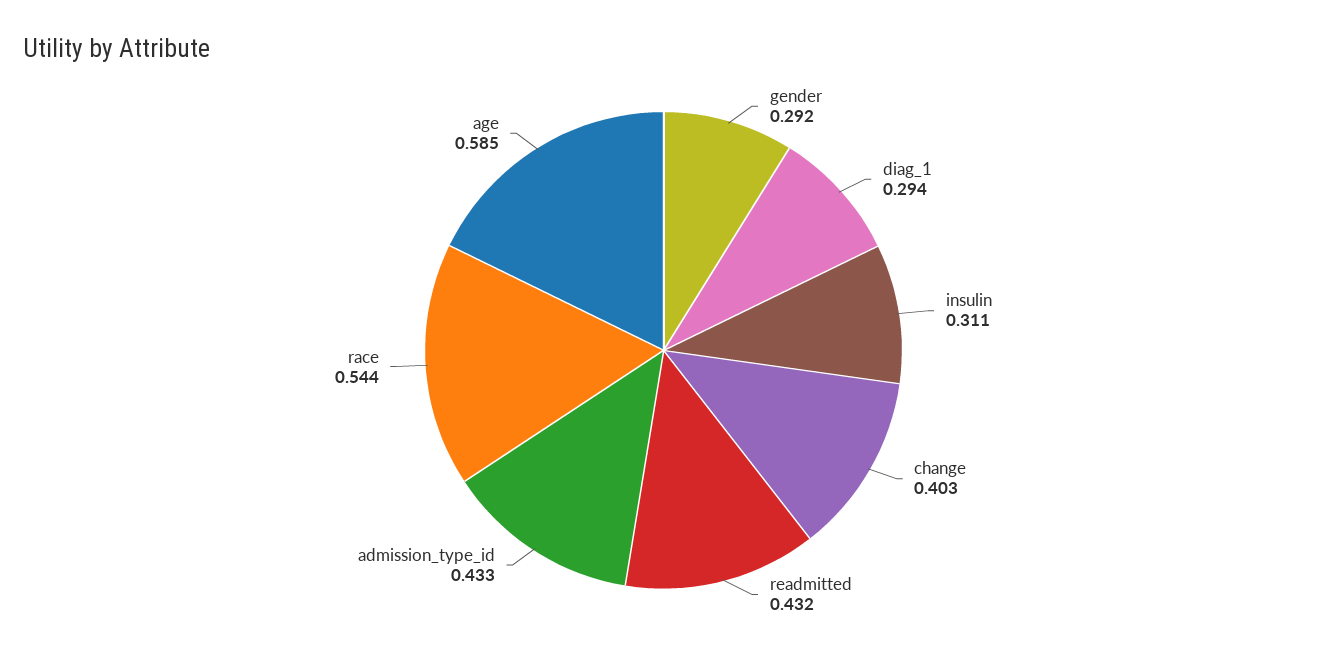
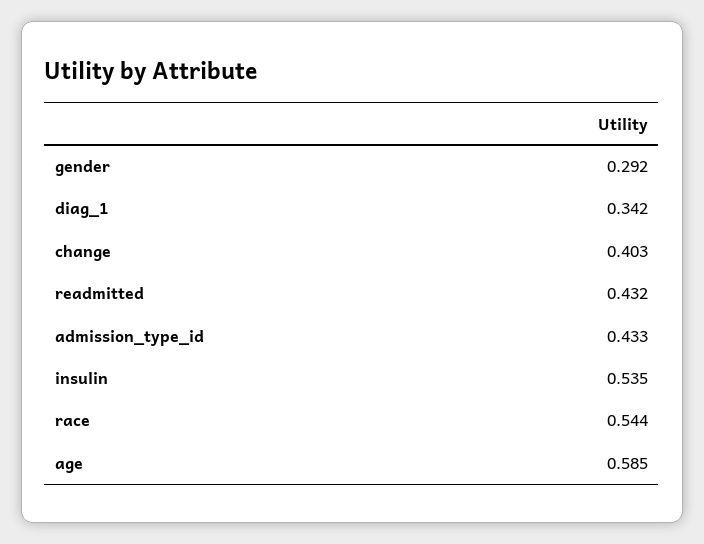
diag_1: 0.294 -> 0.342
insulin: 0.311 -> 0.535

